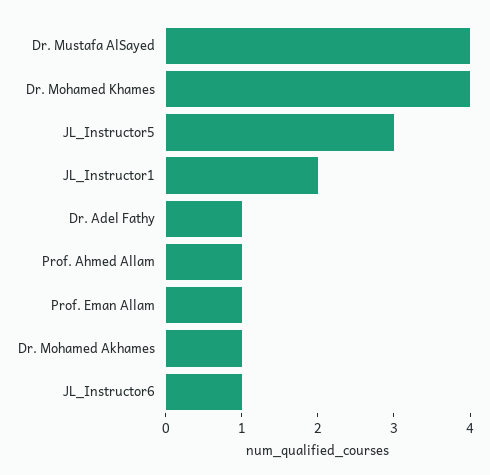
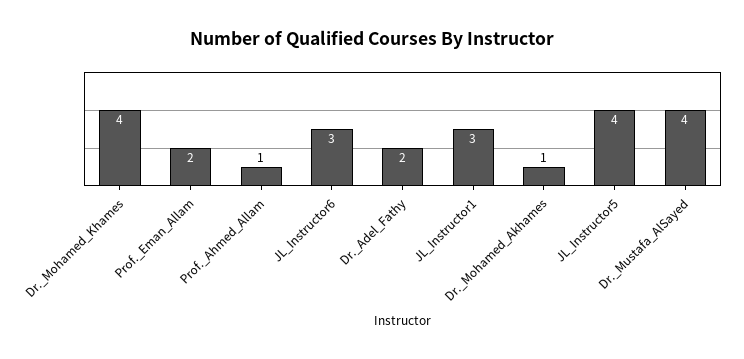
JL_Instructor5: 3 -> 4
JL_Instructor1: 2 -> 3
Dr. Adel Fathy: 1 -> 2
Prof. Eman Allam: 1 -> 2
JL_Instructor6: 1 -> 3

